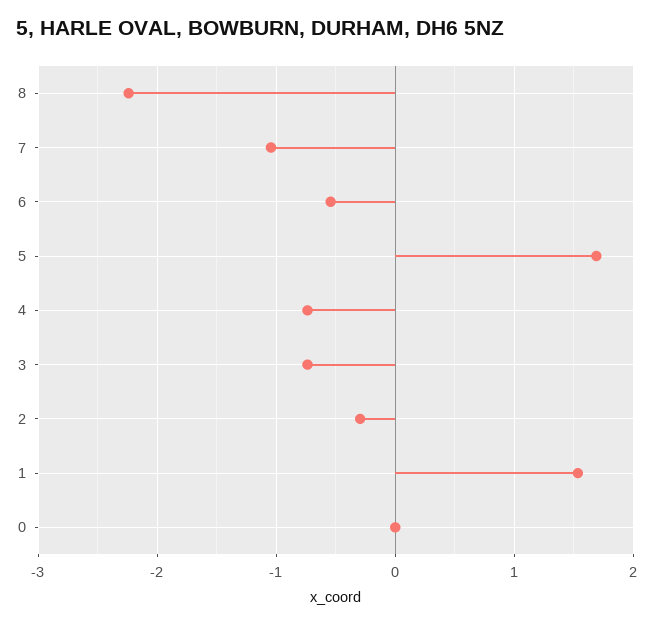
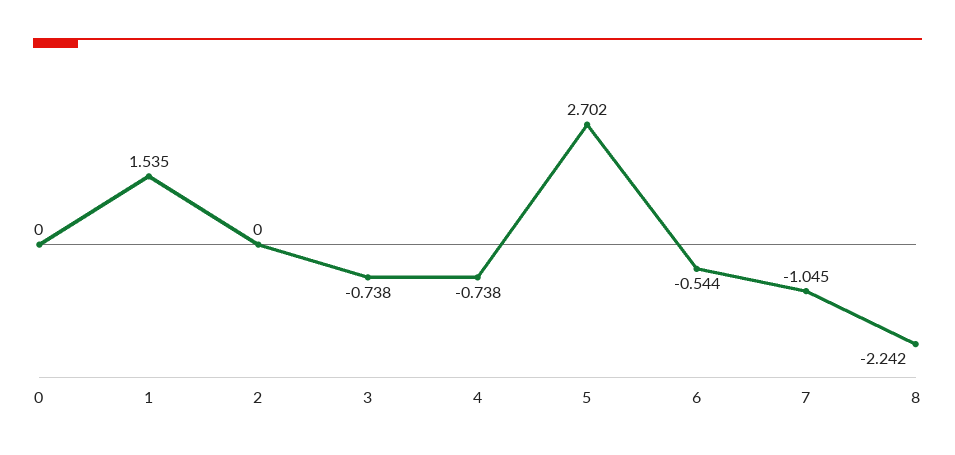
5: 1.7 -> 2.702
2: -0.3 -> 0

